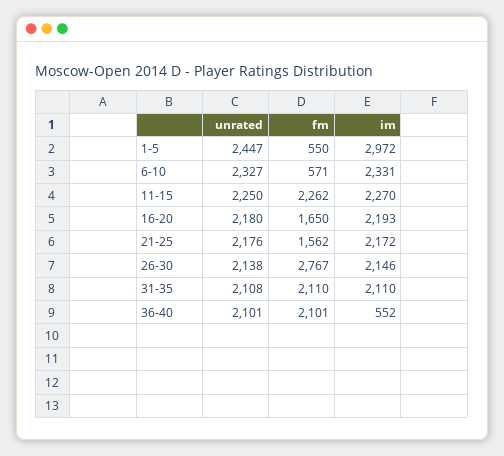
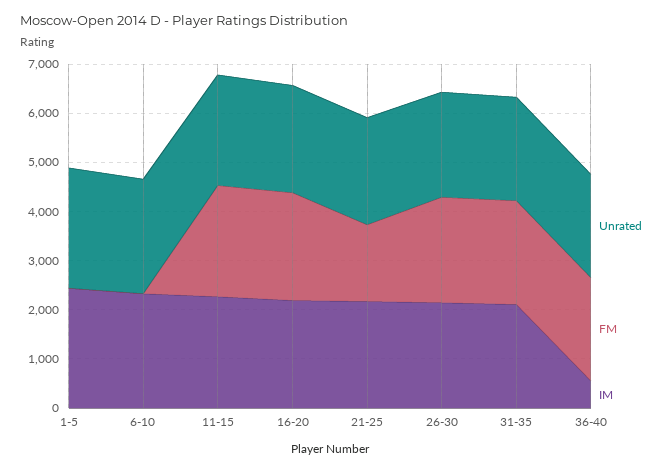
fm, 1-5: 550 -> 0
im, 1-5: 2972 -> 2400
fm, 6-10: 571 -> 0
fm, 16-20: 1650 -> 2200
fm, 26-30: 2767 -> 2200

